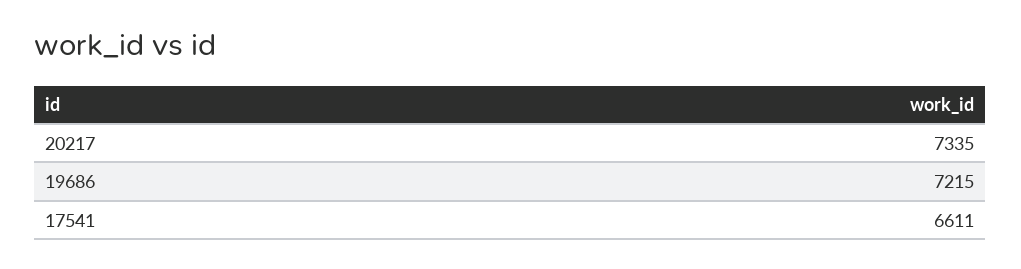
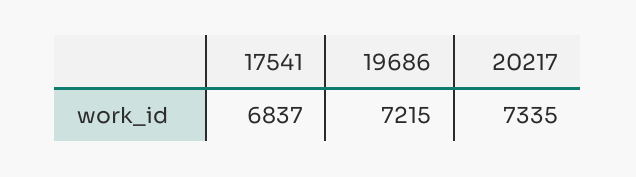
17541: 6611 -> 6837

